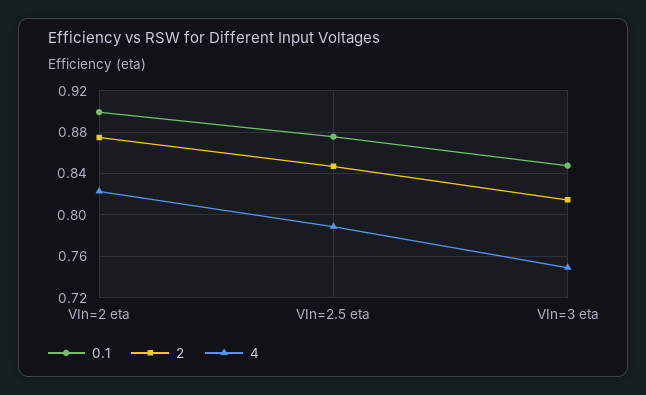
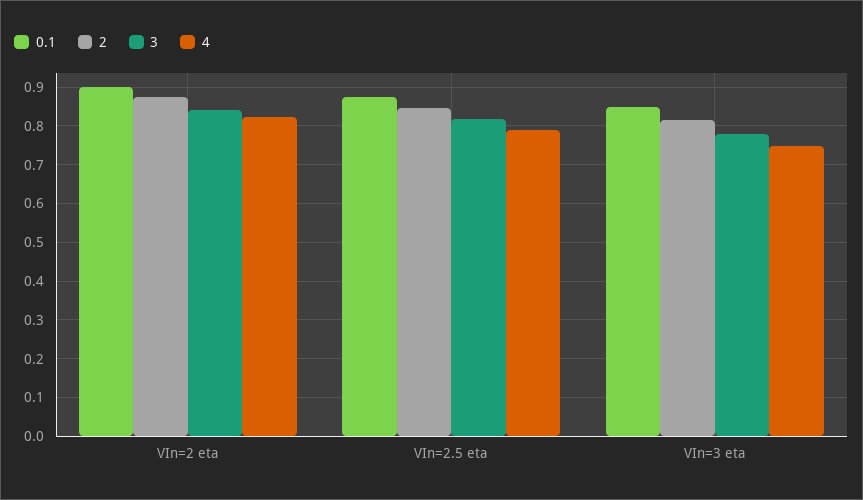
3, VIn=2 eta: none -> 0.84
3, VIn=2.5 eta: none -> 0.82
3, VIn=3 eta: none -> 0.78

